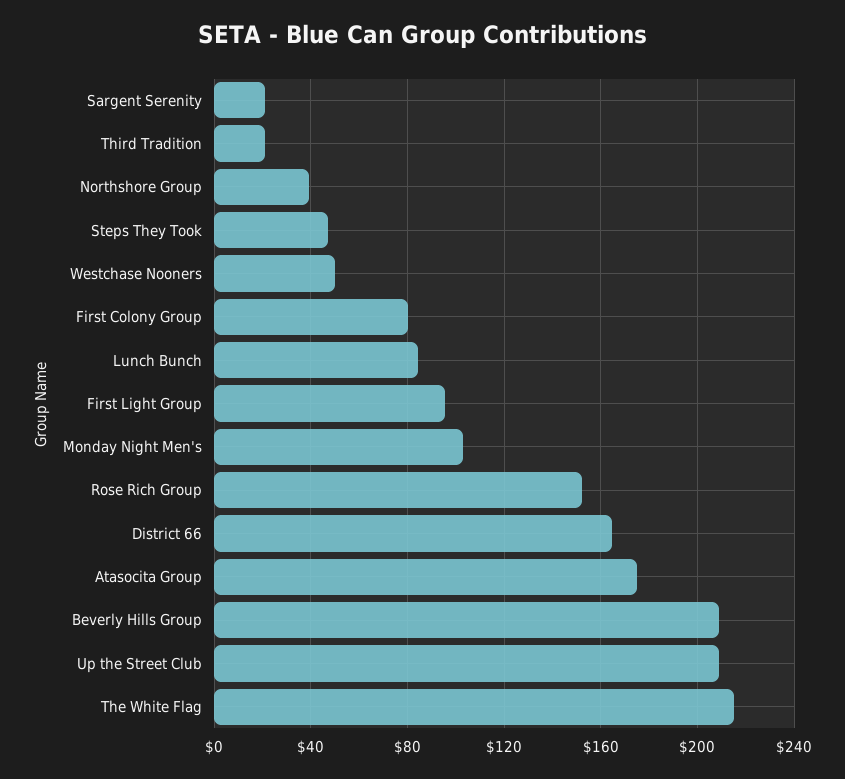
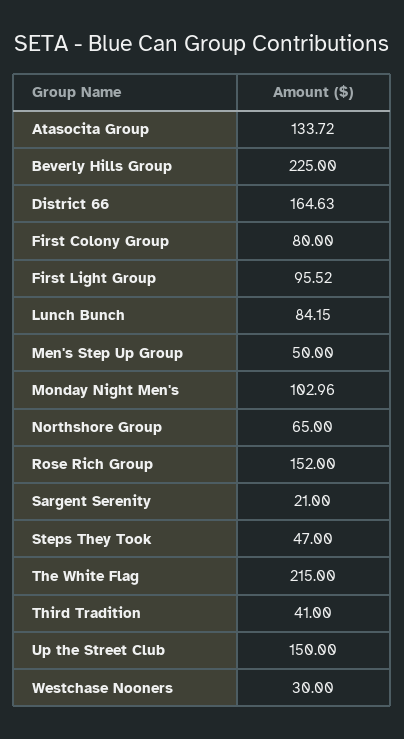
Third Tradition: 20 -> 41
Northshore Group: 40 -> 65
Westchase Nooners: 50 -> 30
Atasocita Group: 175 -> 133.72
Beverly Hills Group: 210 -> 225
Up the Street Club: 210 -> 150
Men's Step Up Group: none -> 50

